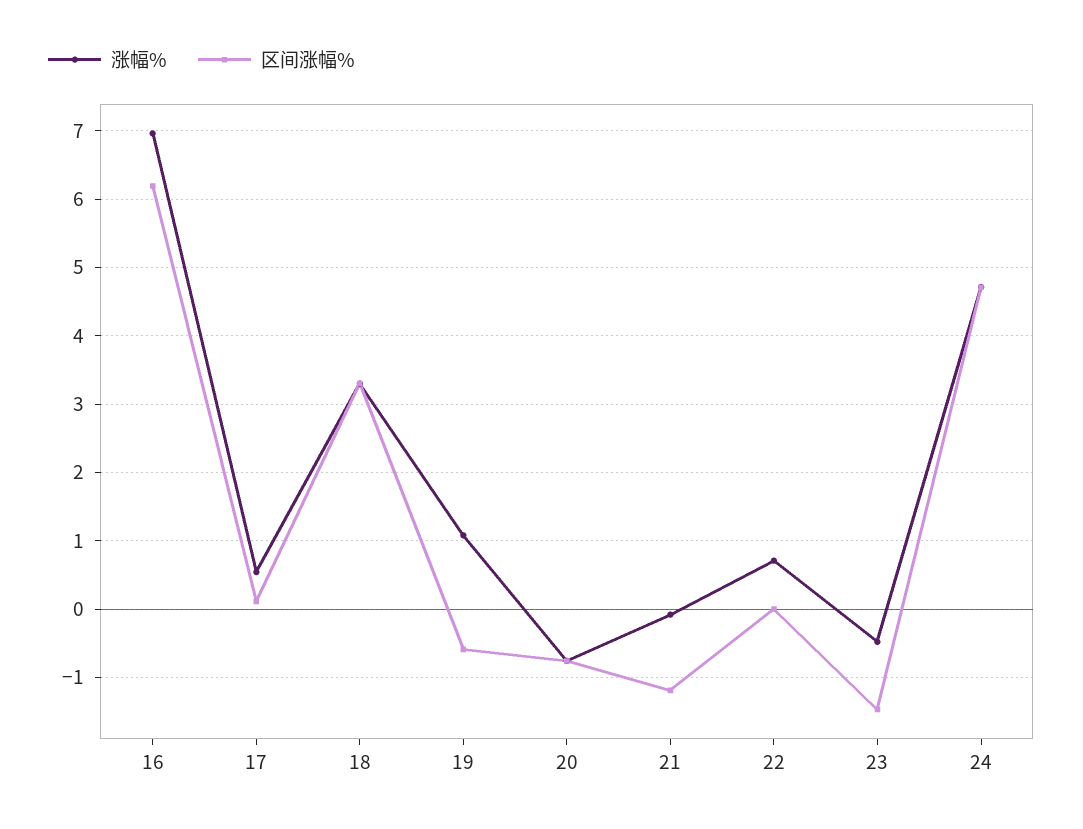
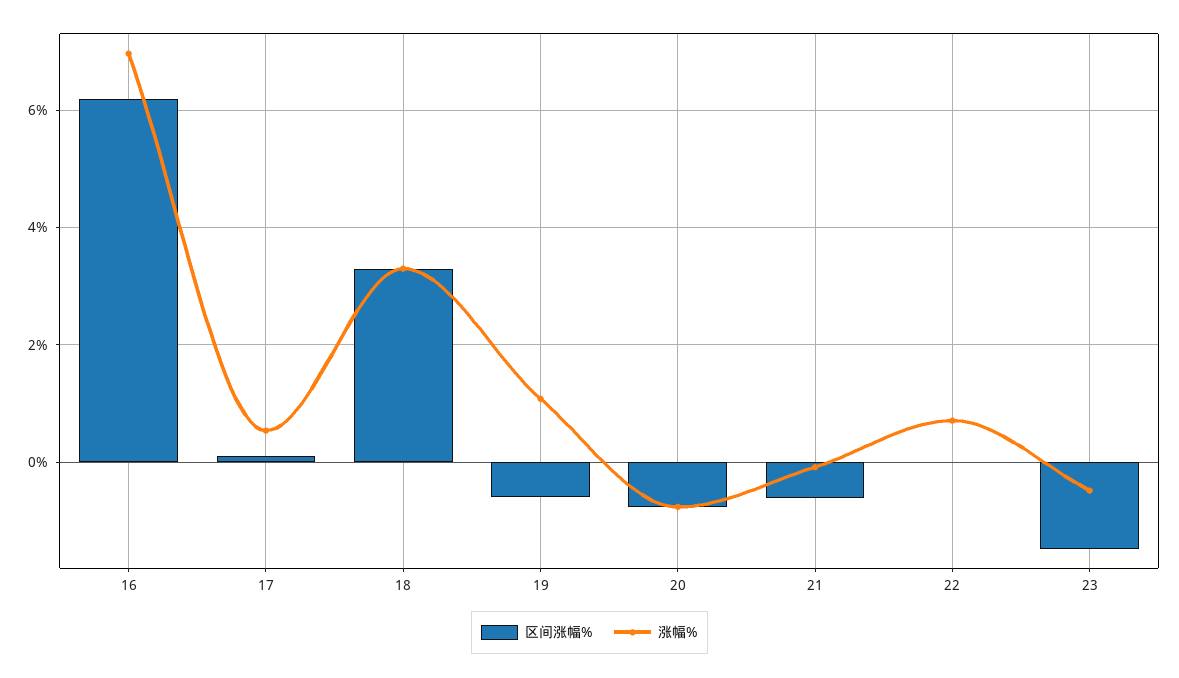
区间涨幅%, 21: -1.2 -> -0.6
涨幅%, 24: 4.7 -> none
区间涨幅%, 24: 4.7 -> none

